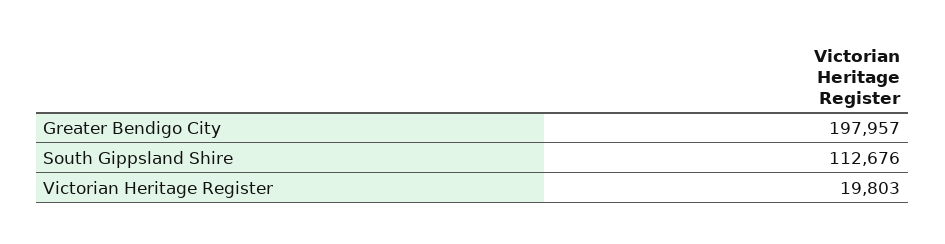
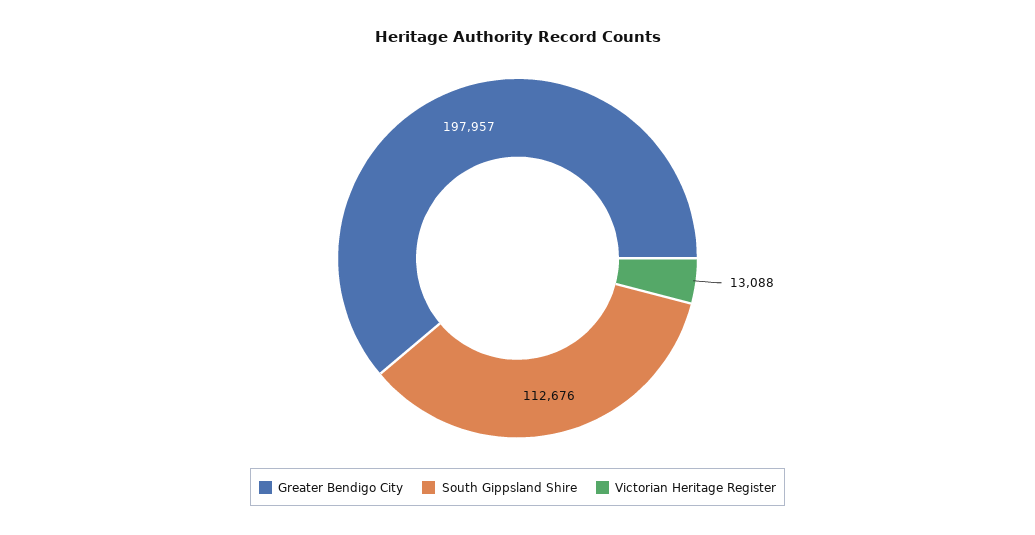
Victorian Heritage Register: 19803 -> 13088

